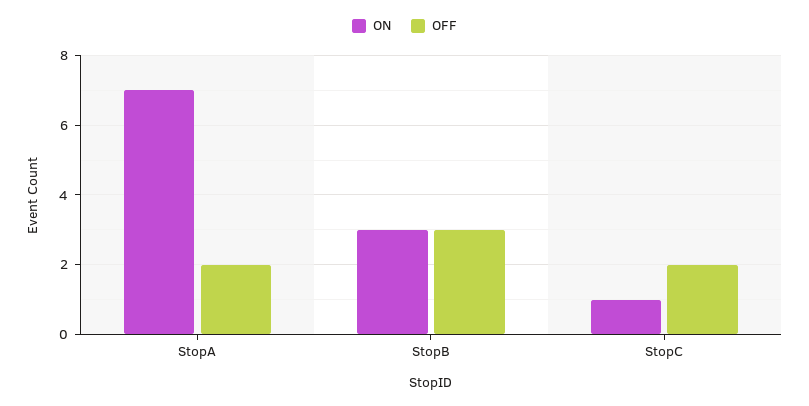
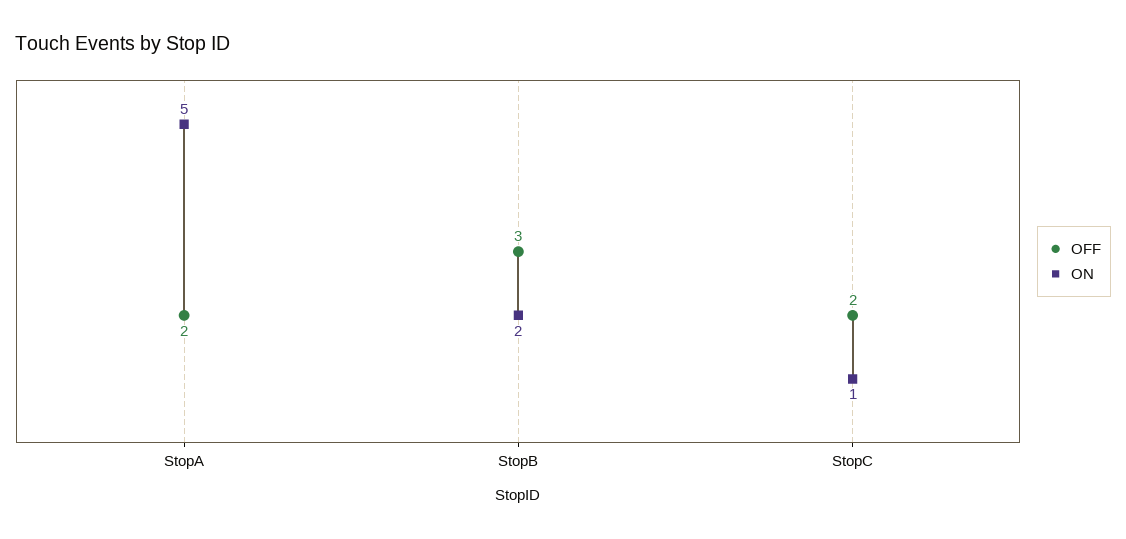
ON, StopA: 7 -> 5
ON, StopB: 3 -> 2

